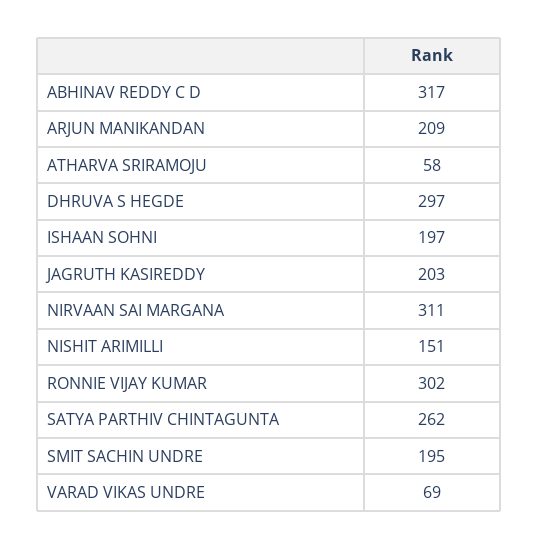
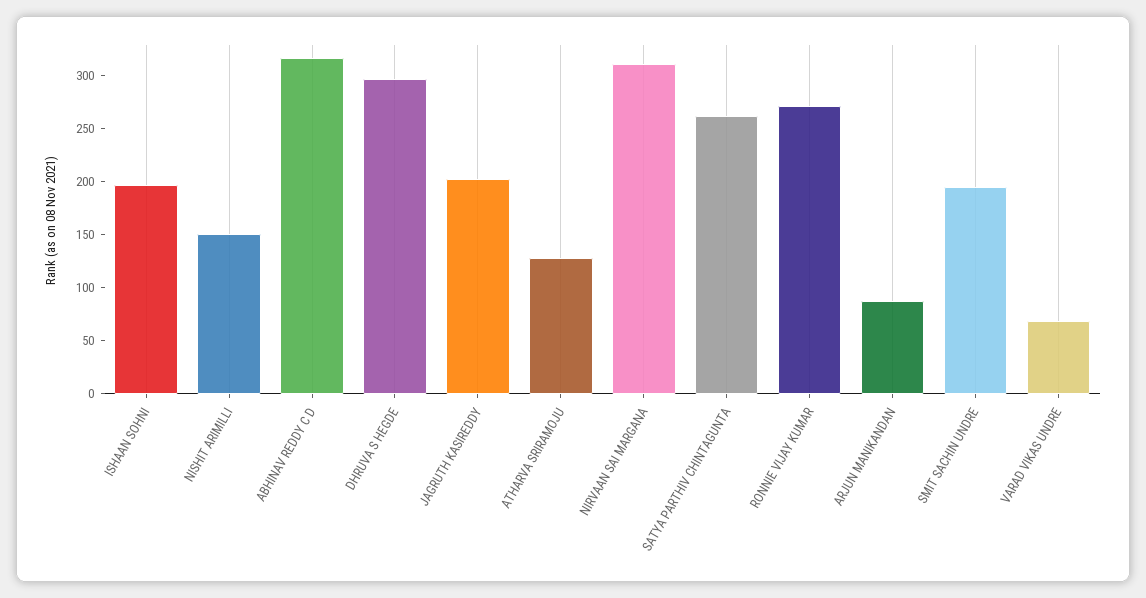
ARJUN MANIKANDAN: 209 -> 90
ATHARVA SRIRAMOJU: 58 -> 130
RONNIE VIJAY KUMAR: 302 -> 270

